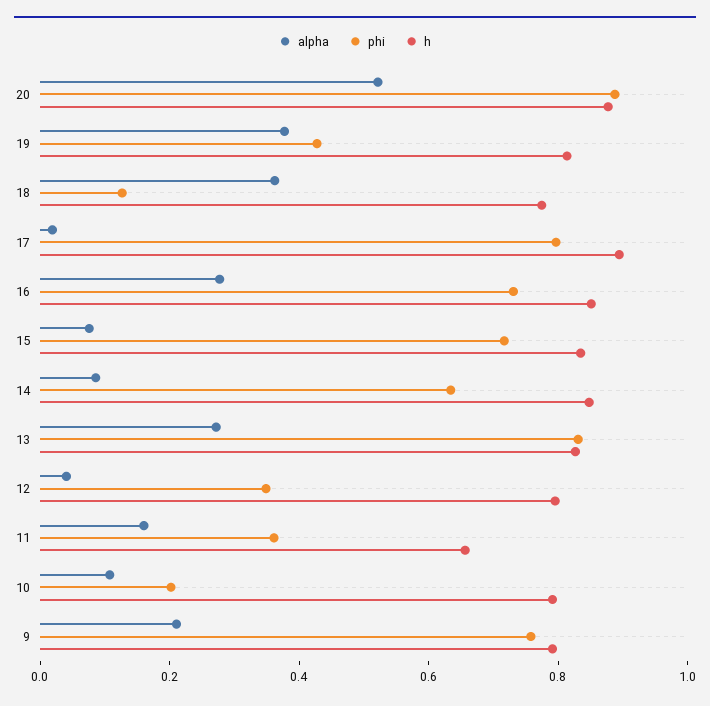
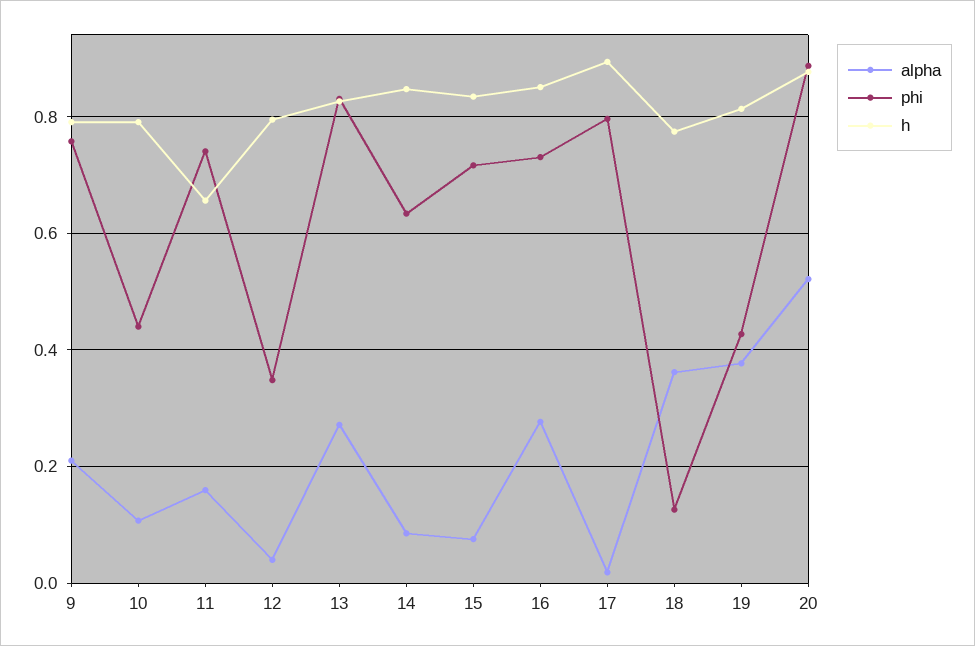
phi, 11: 0.35 -> 0.74
phi, 10: 0.2 -> 0.44

